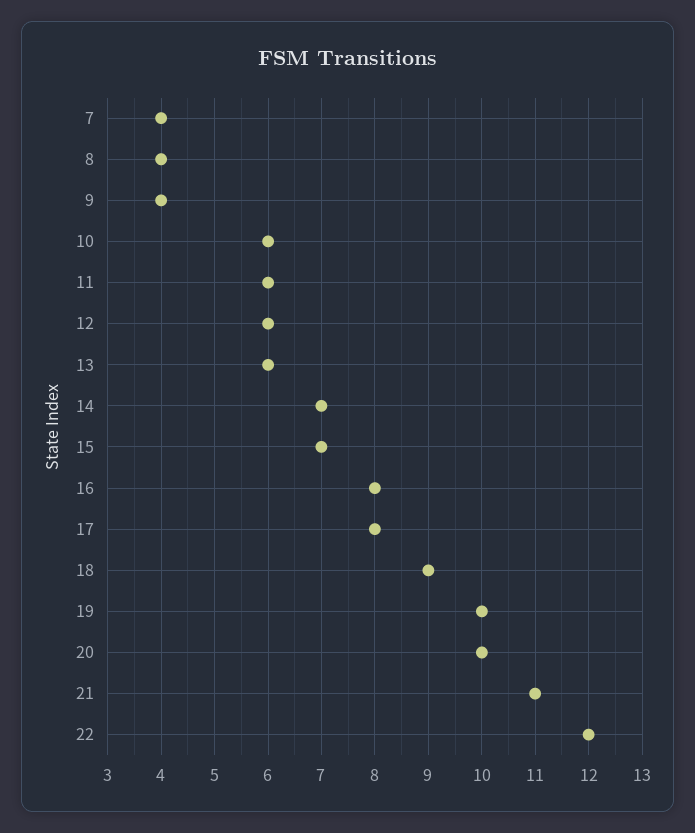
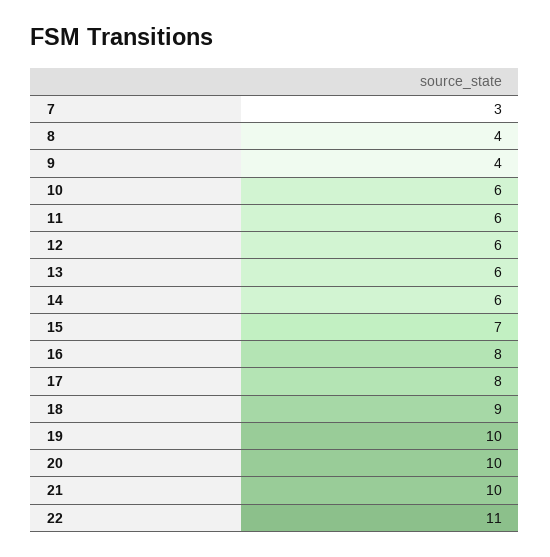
7: 4 -> 3
14: 7 -> 6
21: 11 -> 10
22: 12 -> 11

